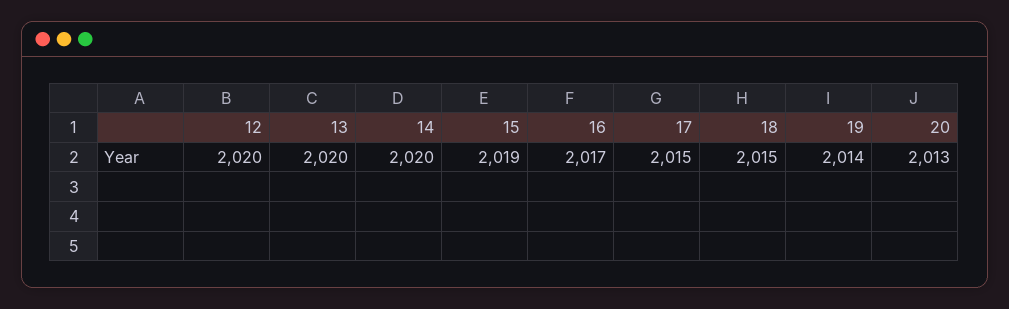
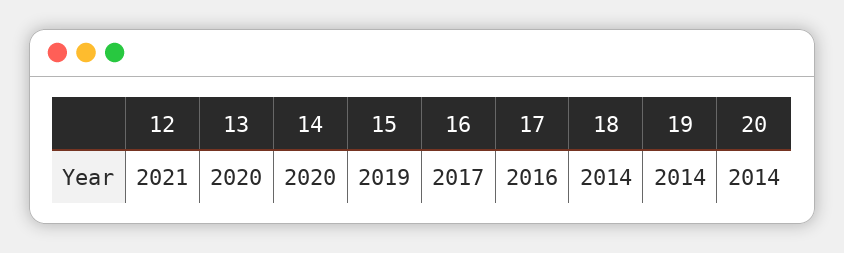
12: 2020 -> 2021
17: 2015 -> 2016
18: 2015 -> 2014
20: 2013 -> 2014

